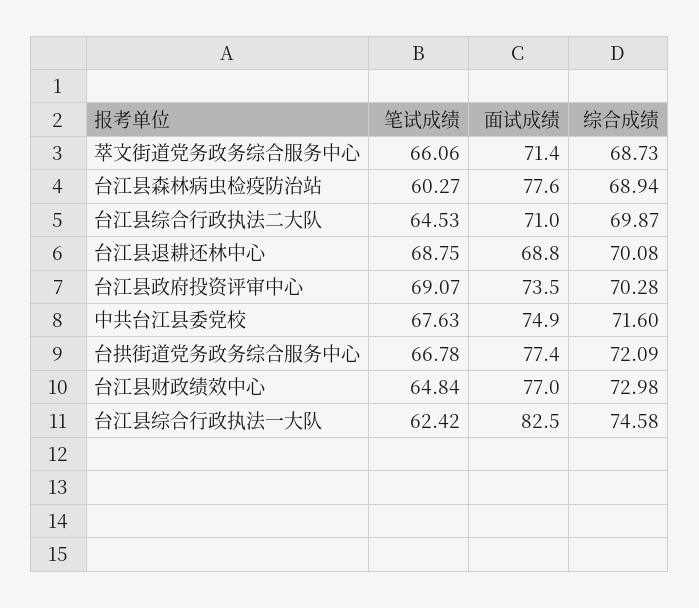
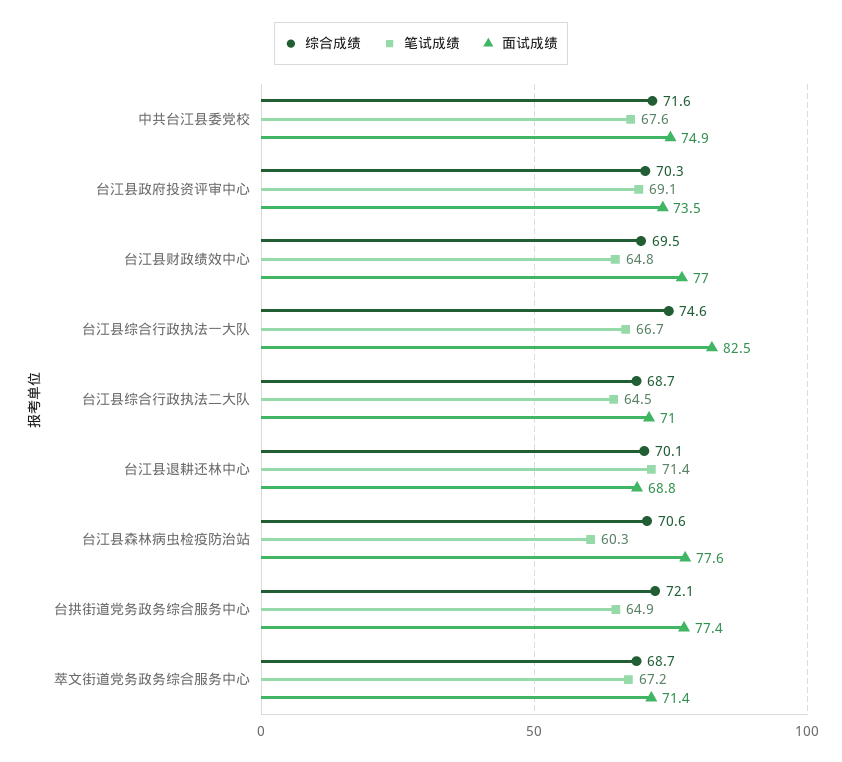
笔试成绩, 萃文街道党务政务综合服务中心: 66.06 -> 67.2
综合成绩, 台江县森林病虫检疫防治站: 68.94 -> 70.6
综合成绩, 台江县综合行政执法二大队: 69.87 -> 68.7
笔试成绩, 台江县退耕还林中心: 68.75 -> 71.4
笔试成绩, 台拱街道党务政务综合服务中心: 66.78 -> 64.9
综合成绩, 台江县财政绩效中心: 72.98 -> 69.5
笔试成绩, 台江县综合行政执法一大队: 62.42 -> 66.7

